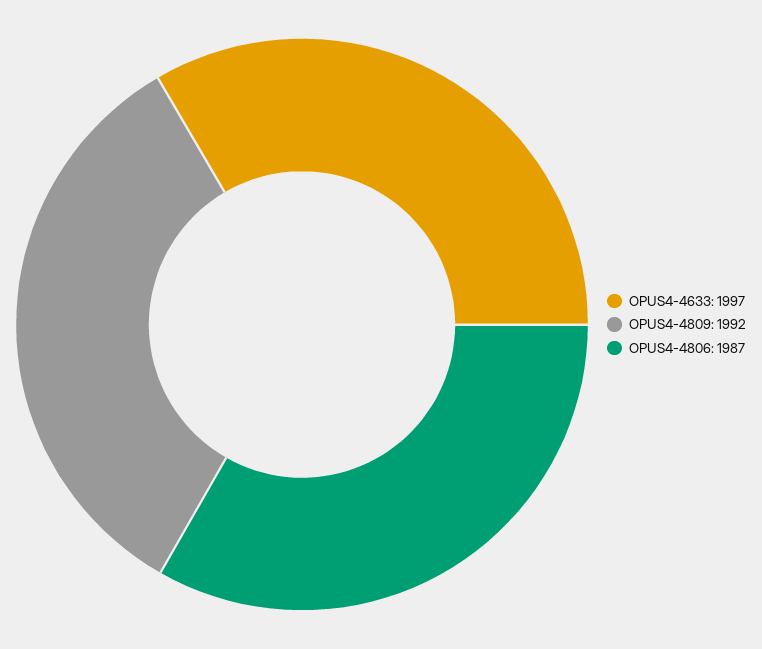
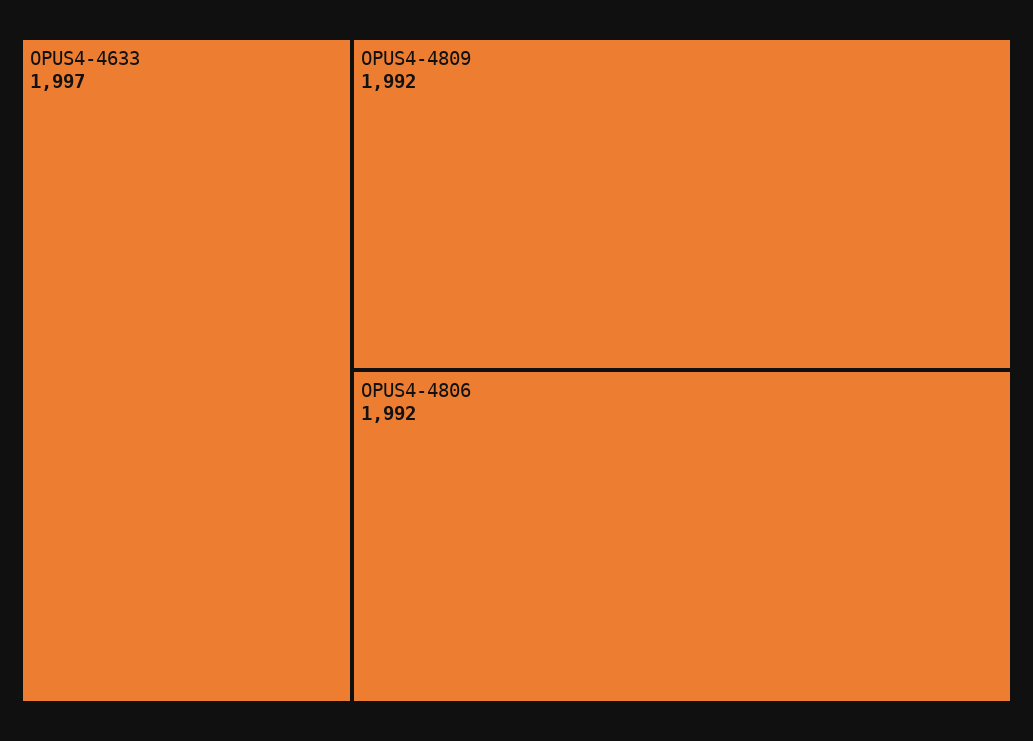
OPUS4-4806: 1987 -> 1992

